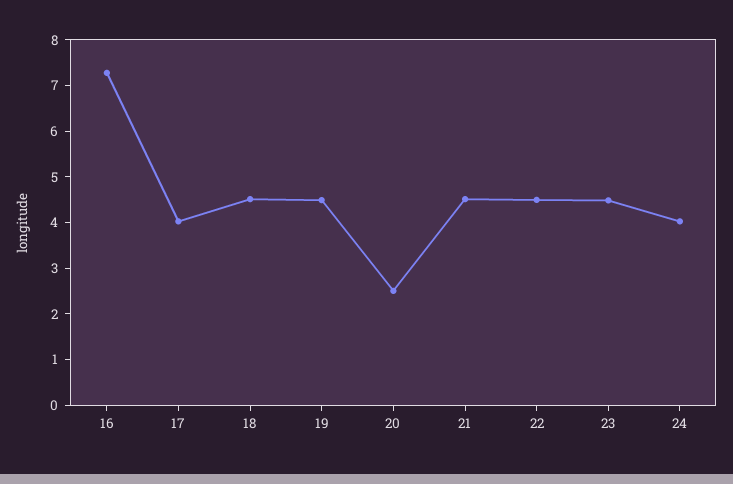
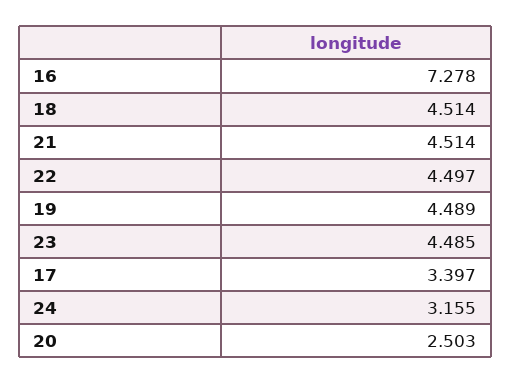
17: 4 -> 3.397
24: 4 -> 3.155

